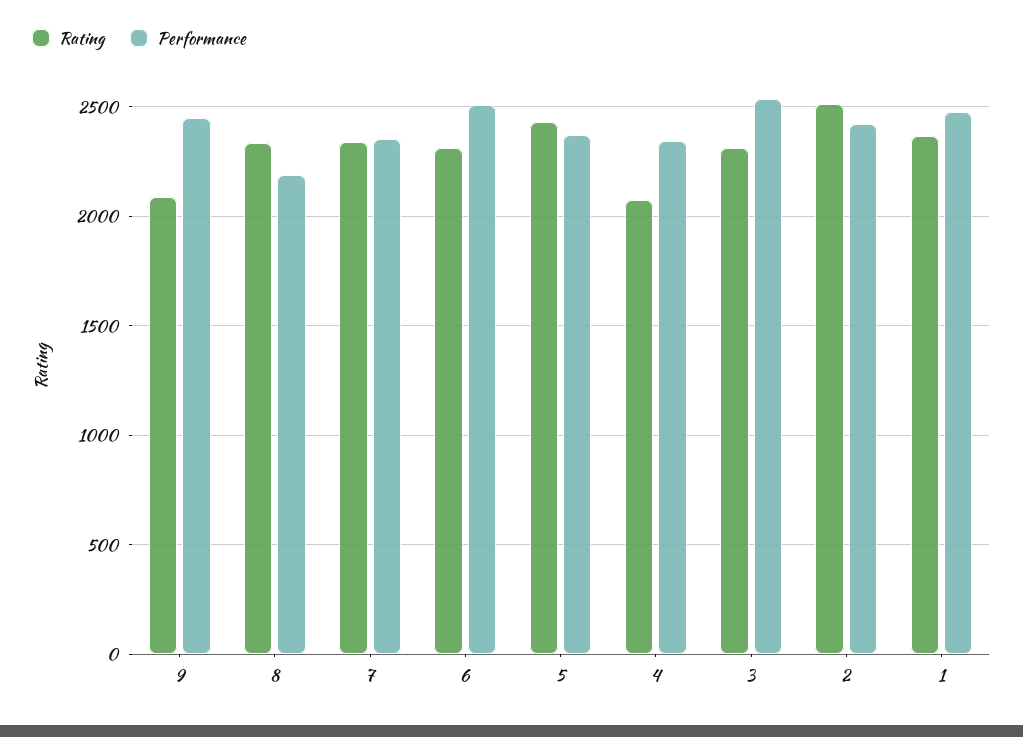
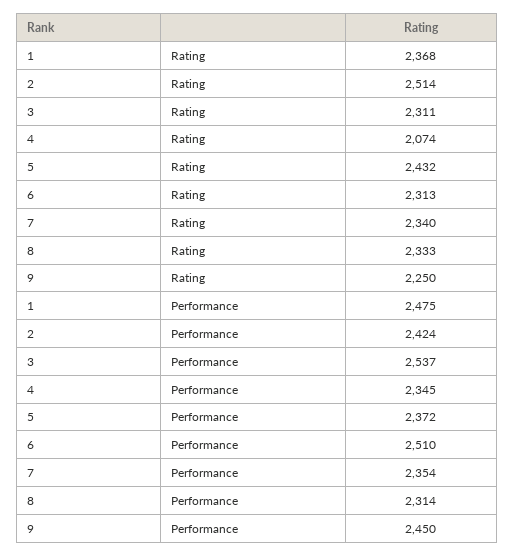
Rating, 9: 2100 -> 2250
Performance, 8: 2200 -> 2314

